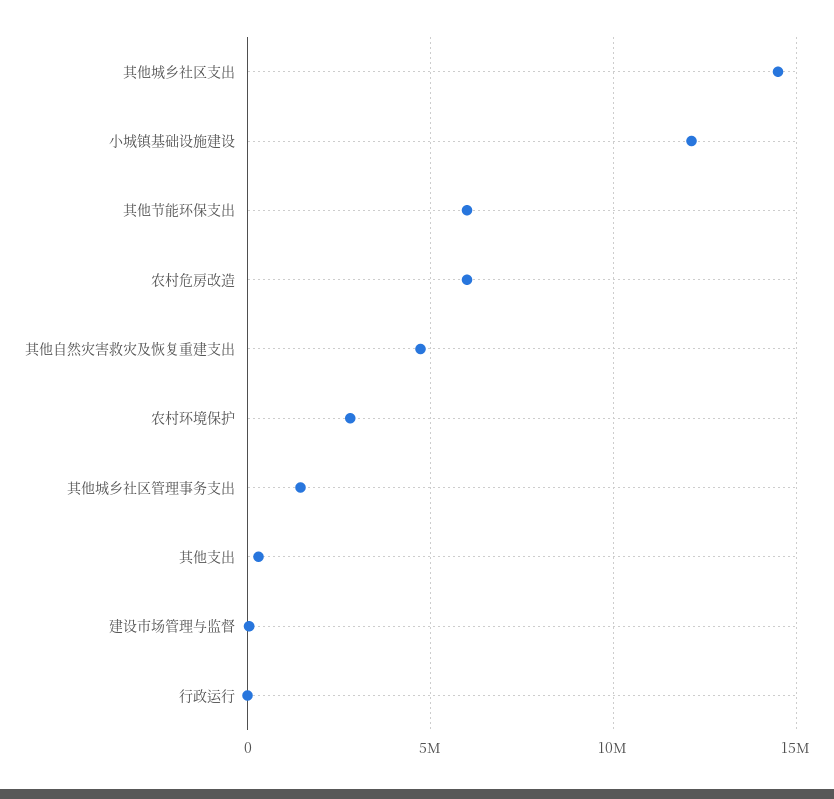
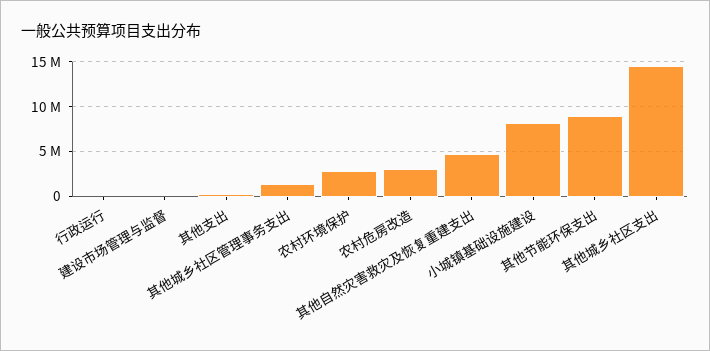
小城镇基础设施建设: 12000000 -> 8000000
其他节能环保支出: 6000000 -> 9000000
农村危房改造: 6000000 -> 3000000

